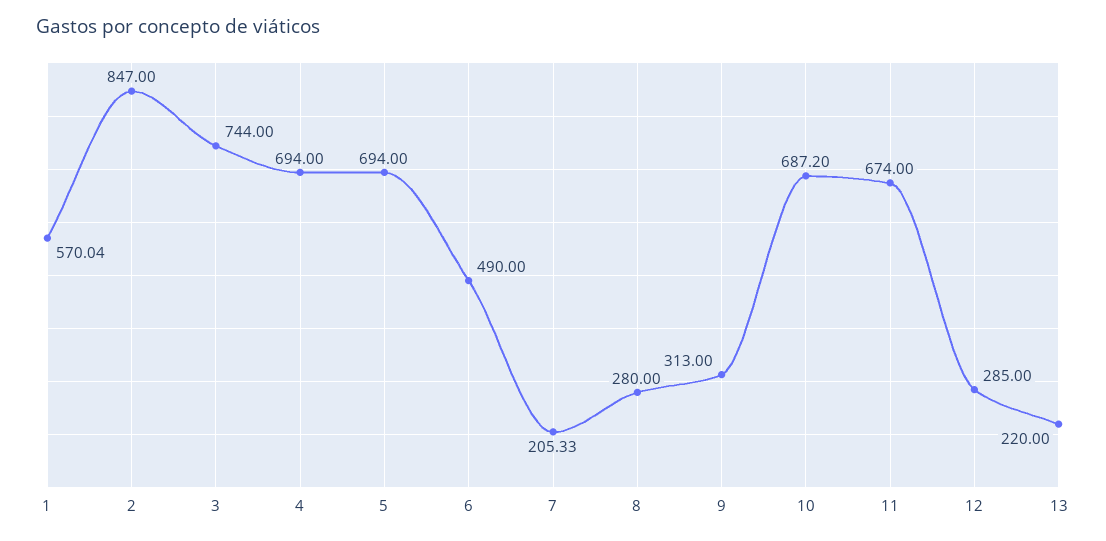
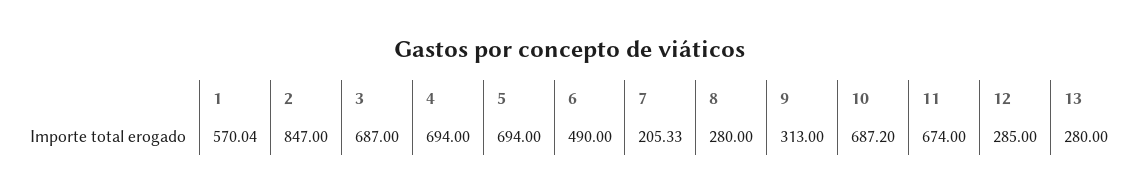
3: 744 -> 687
13: 220 -> 280

